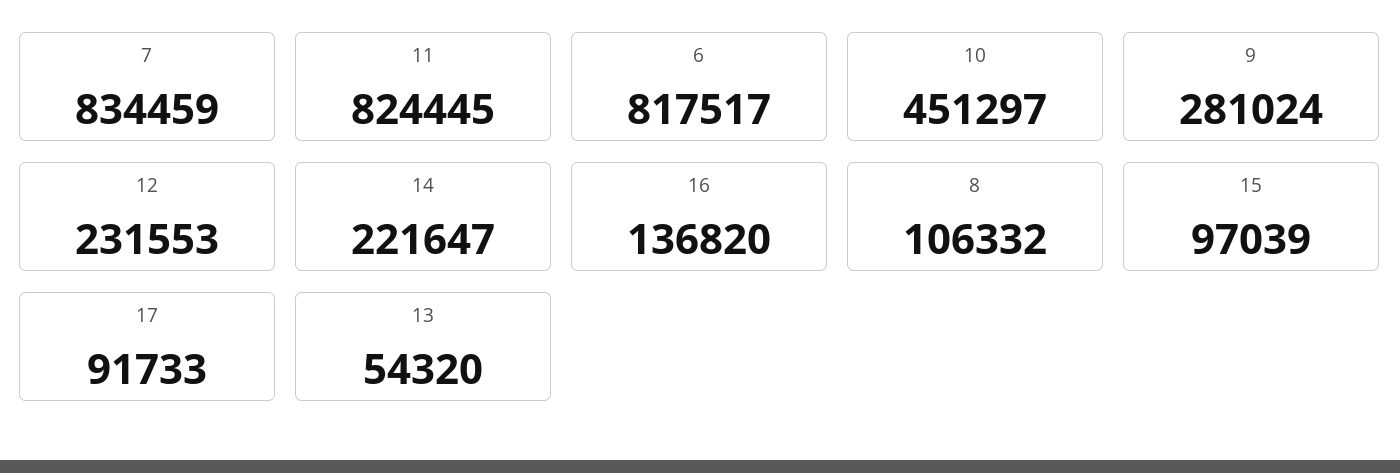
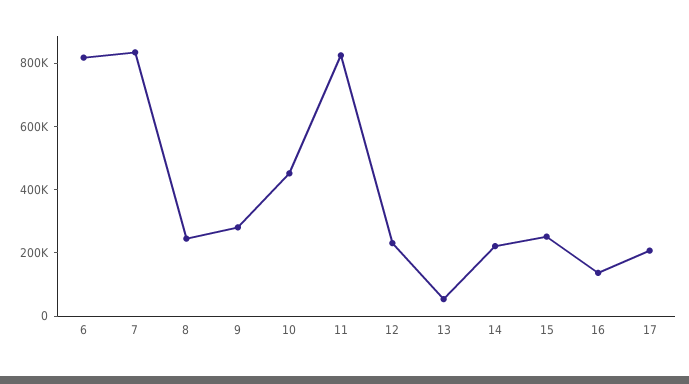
8: 106332 -> 250000
15: 97039 -> 250000
17: 91733 -> 200000

